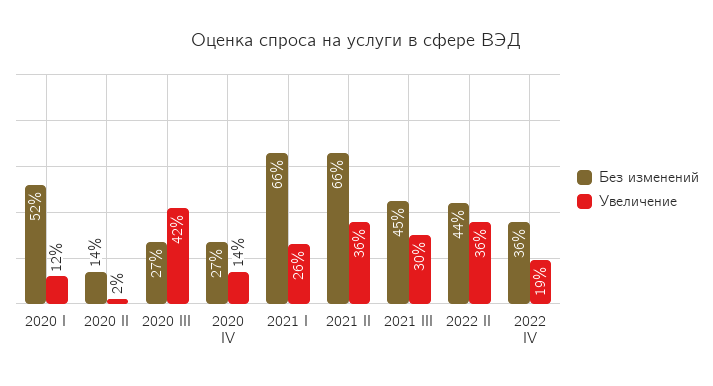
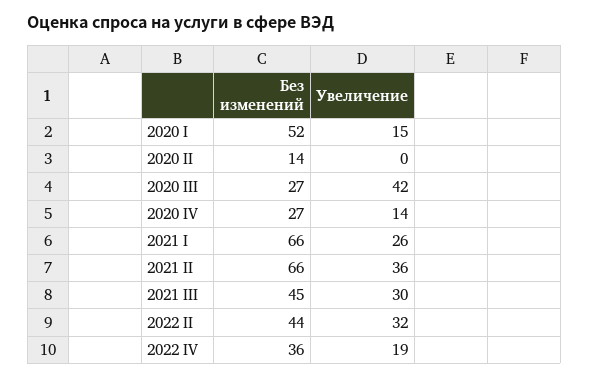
Увеличение, 2020 I: 12 -> 15
Увеличение, 2020 II: 2 -> 0
Увеличение, 2022 II: 36 -> 32

